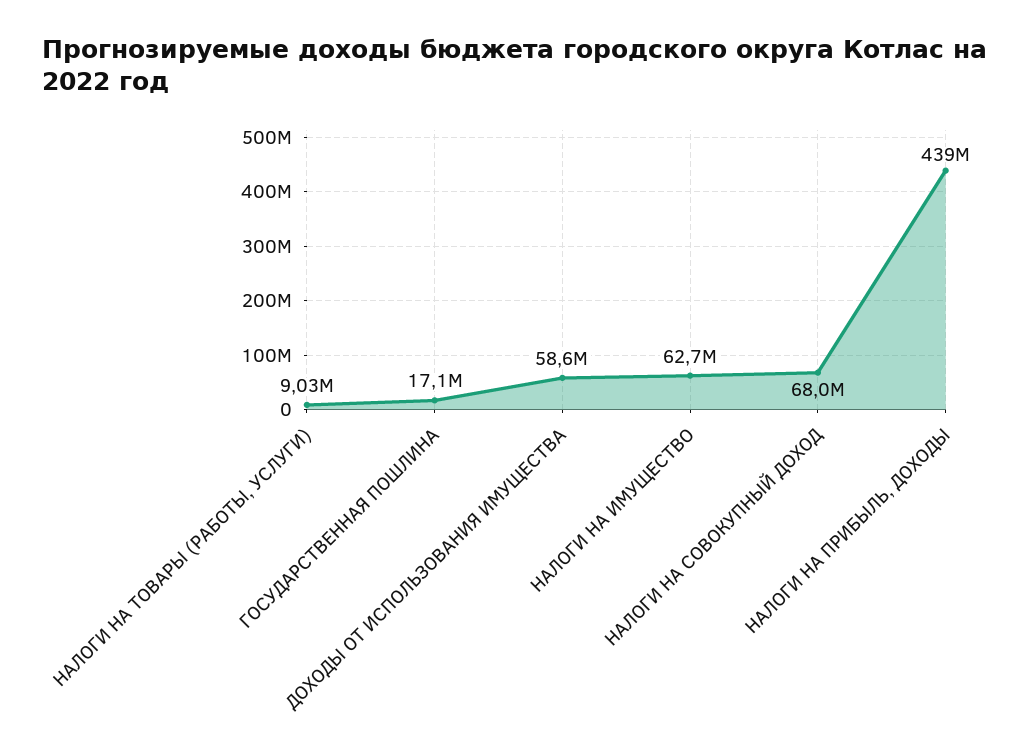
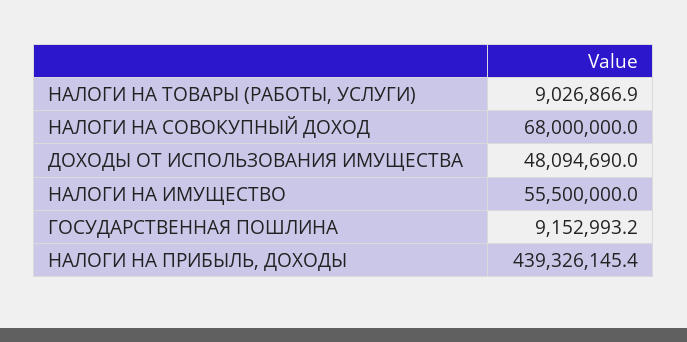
ГОСУДАРСТВЕННАЯ ПОШЛИНА: 17100000 -> 9152993.2
ДОХОДЫ ОТ ИСПОЛЬЗОВАНИЯ ИМУЩЕСТВА: 58600000 -> 48094690
НАЛОГИ НА ИМУЩЕСТВО: 62700000 -> 55500000

